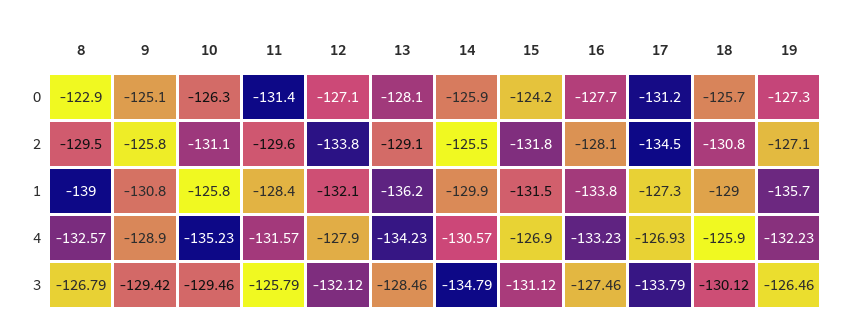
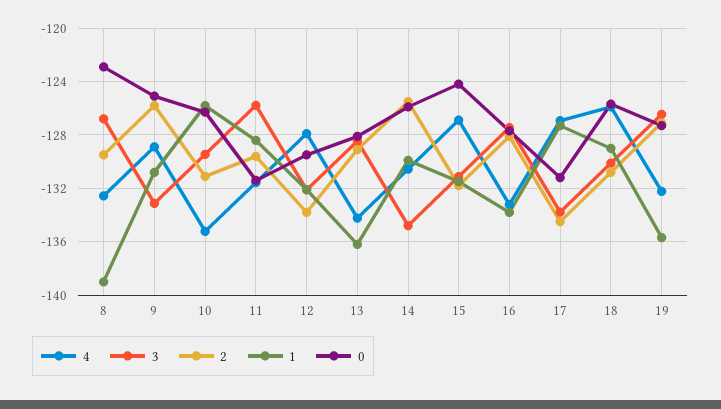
0, 12: -127.1 -> -129.5
3, 9: -129.42 -> -133

